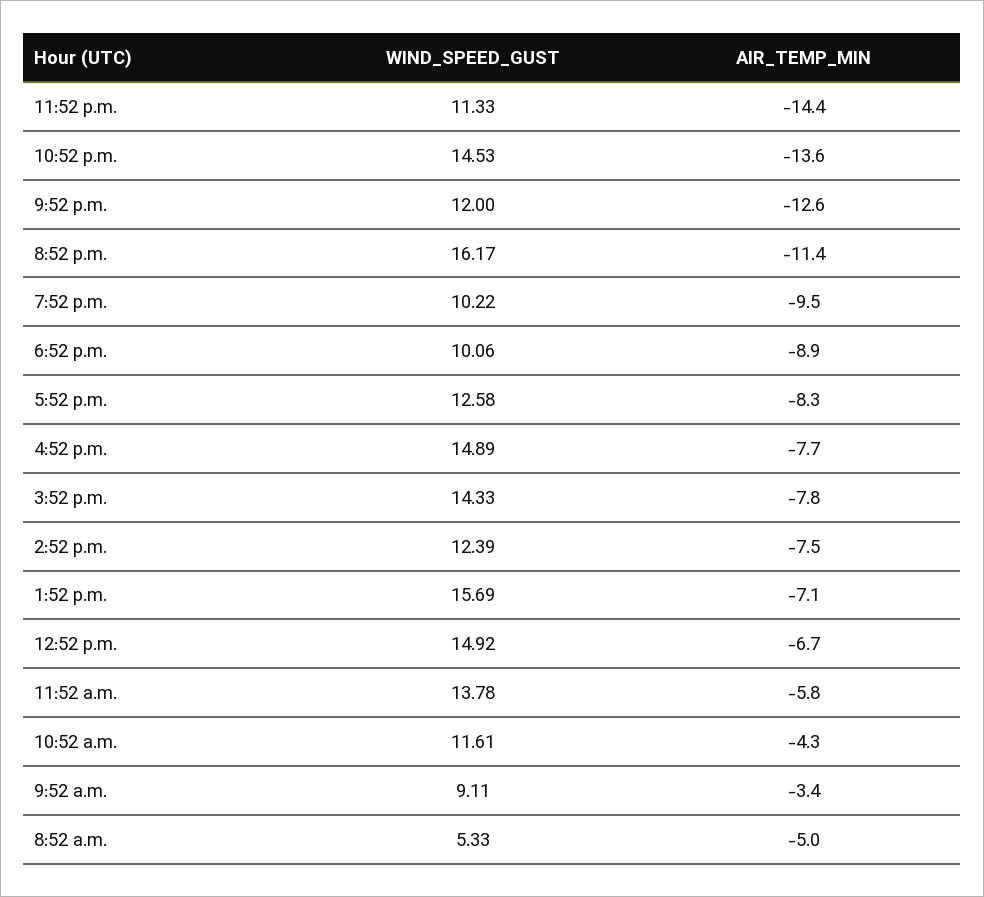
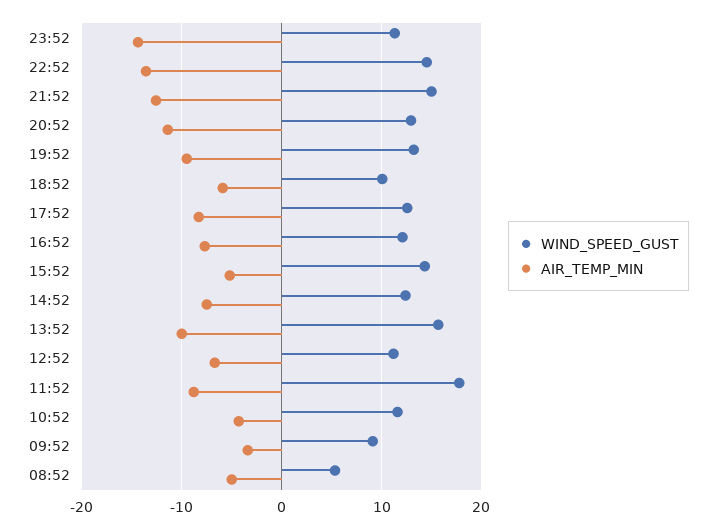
WIND_SPEED_GUST, 9:52 p.m.: 12 -> 15
WIND_SPEED_GUST, 8:52 p.m.: 16.17 -> 13
WIND_SPEED_GUST, 7:52 p.m.: 10.22 -> 13
AIR_TEMP_MIN, 6:52 p.m.: -8.9 -> -6
WIND_SPEED_GUST, 4:52 p.m.: 14.89 -> 12
AIR_TEMP_MIN, 3:52 p.m.: -7.8 -> -5
AIR_TEMP_MIN, 1:52 p.m.: -7.1 -> -10
WIND_SPEED_GUST, 12:52 p.m.: 14.92 -> 11
WIND_SPEED_GUST, 11:52 a.m.: 13.78 -> 18
AIR_TEMP_MIN, 11:52 a.m.: -5.8 -> -9

